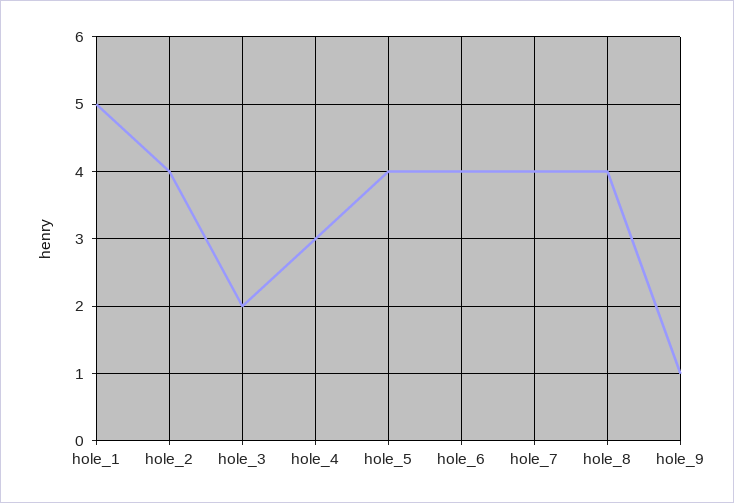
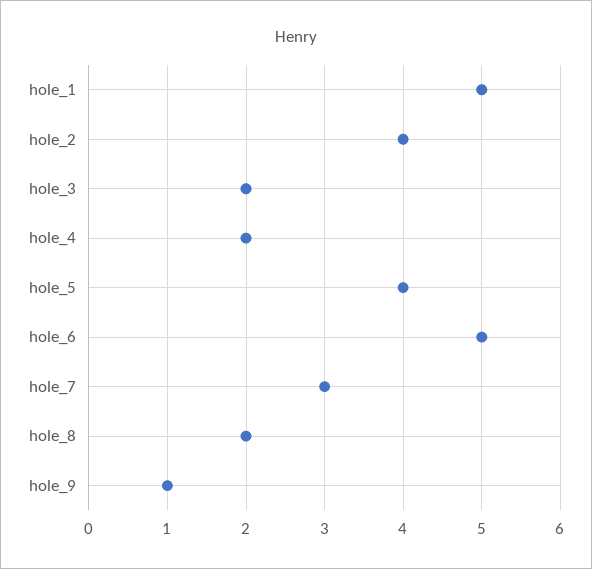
hole_4: 3 -> 2
hole_6: 4 -> 5
hole_7: 4 -> 3
hole_8: 4 -> 2

